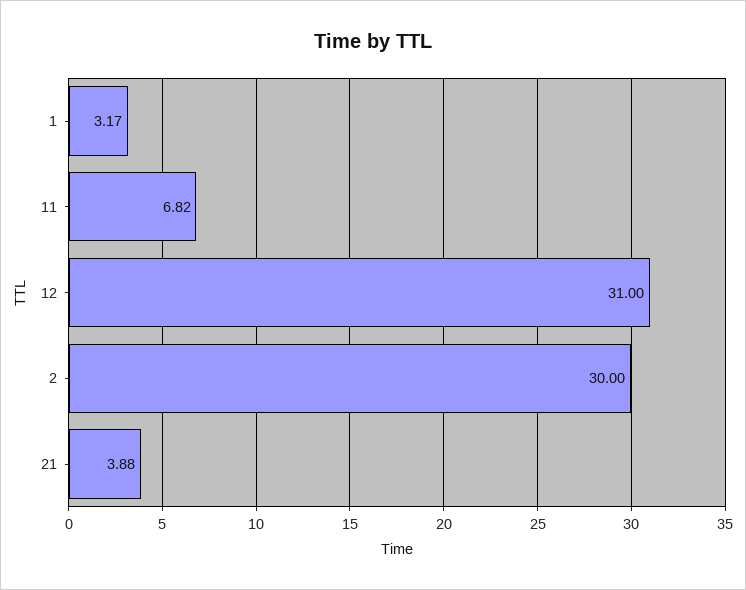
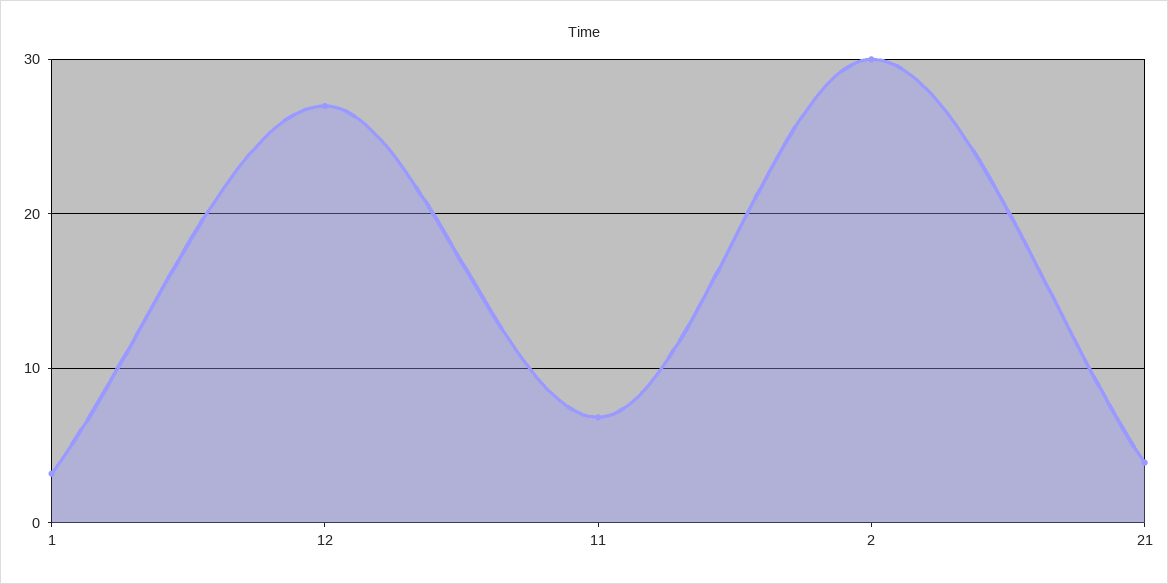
12: 31 -> 27

